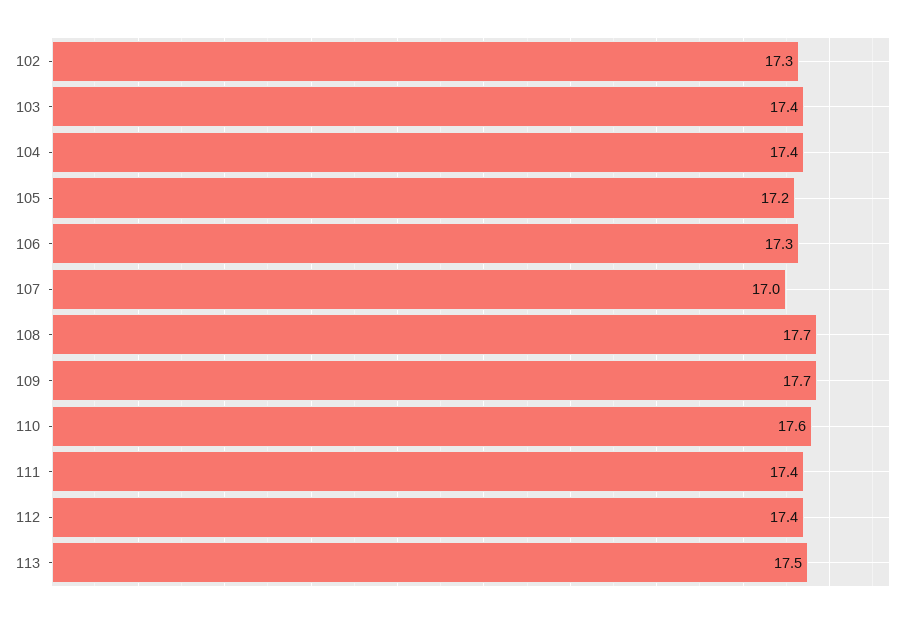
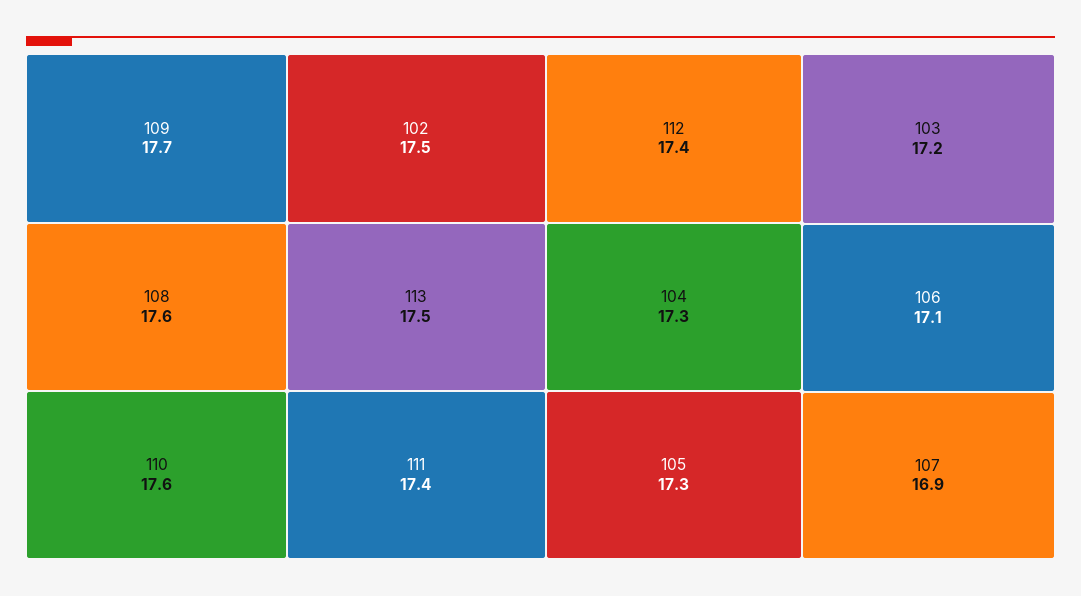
102: 17.3 -> 17.5
103: 17.4 -> 17.2
104: 17.4 -> 17.3
105: 17.2 -> 17.3
106: 17.3 -> 17.1
107: 17 -> 16.9
108: 17.7 -> 17.6

